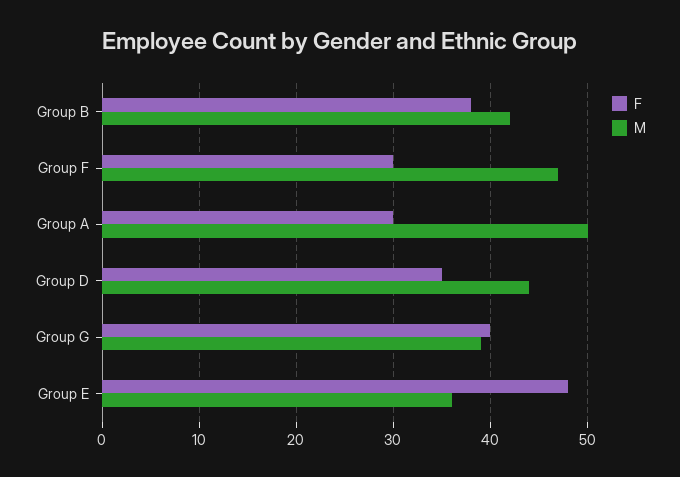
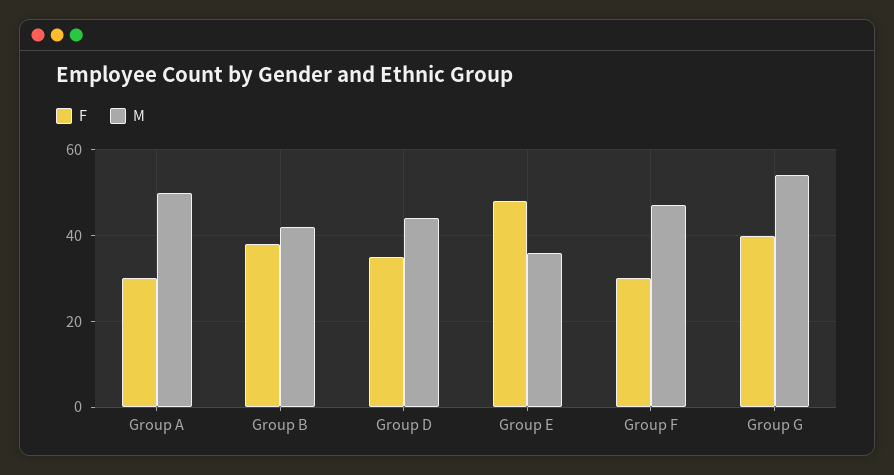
M, Group G: 39 -> 55

